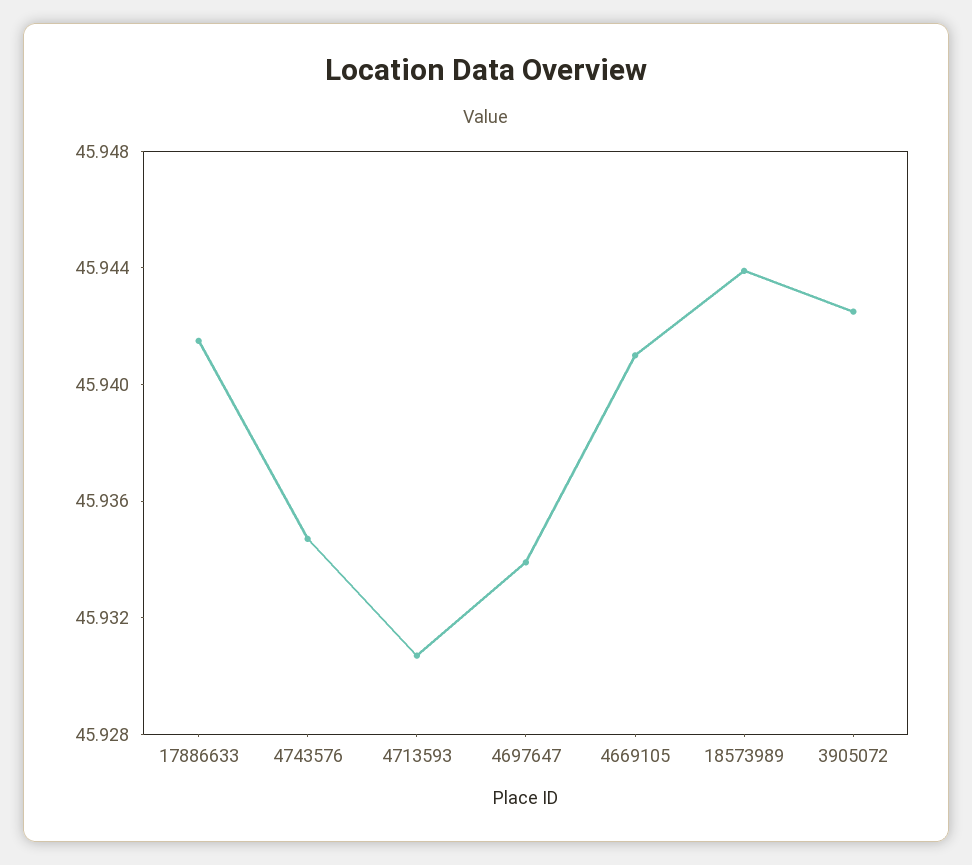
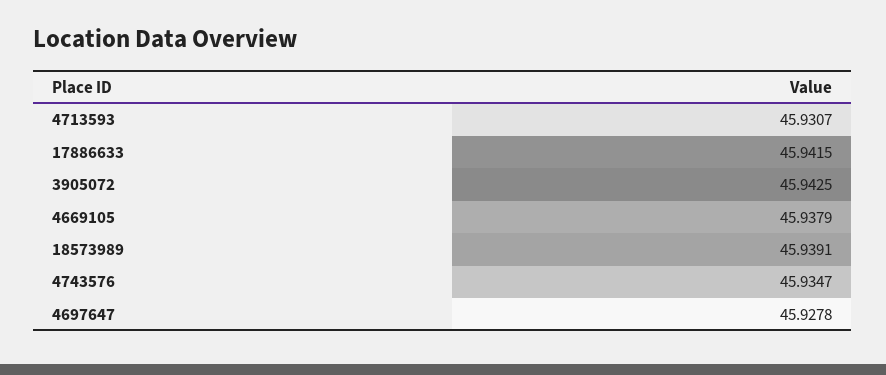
4697647: 45.934 -> 45.9278
4669105: 45.941 -> 45.9379
18573989: 45.944 -> 45.9391

